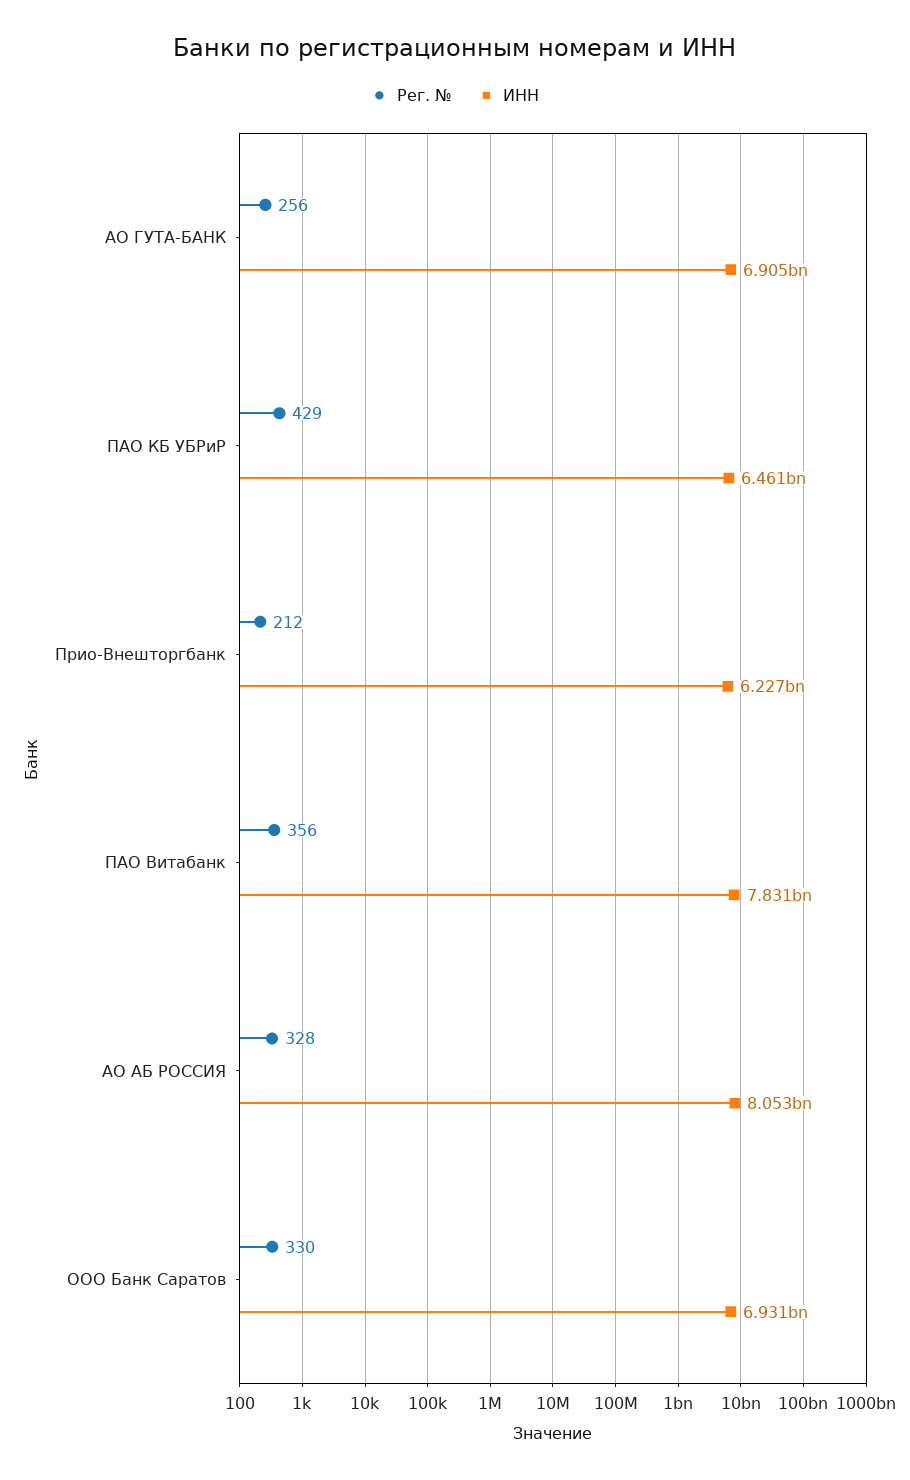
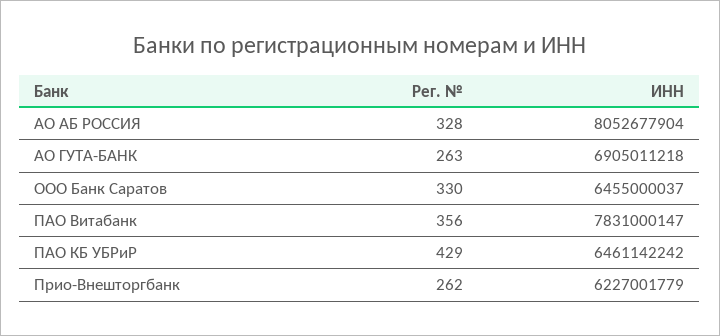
Рег. №, АО ГУТА-БАНК: 256 -> 263
Рег. №, Прио-Внешторгбанк: 212 -> 262
ИНН, ООО Банк Саратов: 6931000000 -> 6455000037

